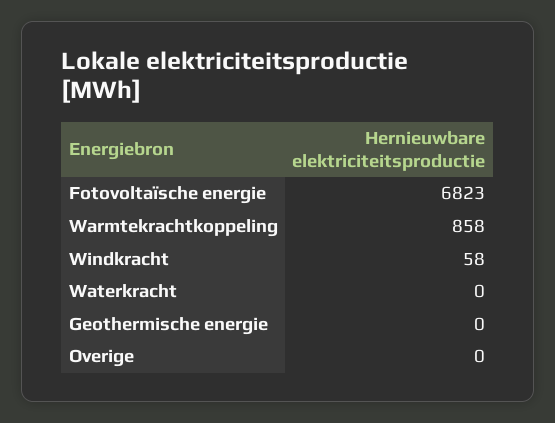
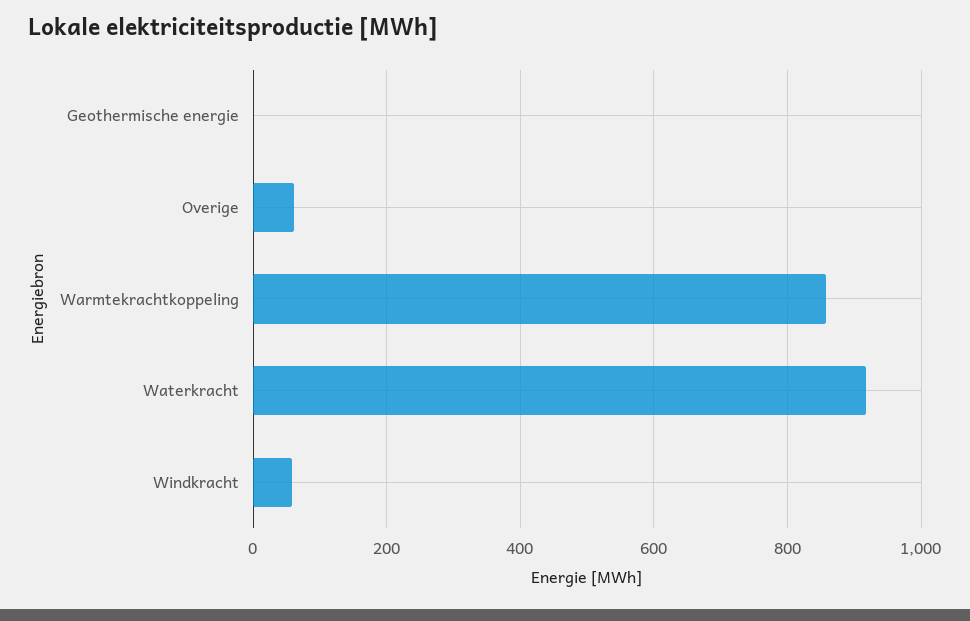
Fotovoltaïsche energie: 6823 -> none
Waterkracht: 0 -> 920
Overige: 0 -> 60

